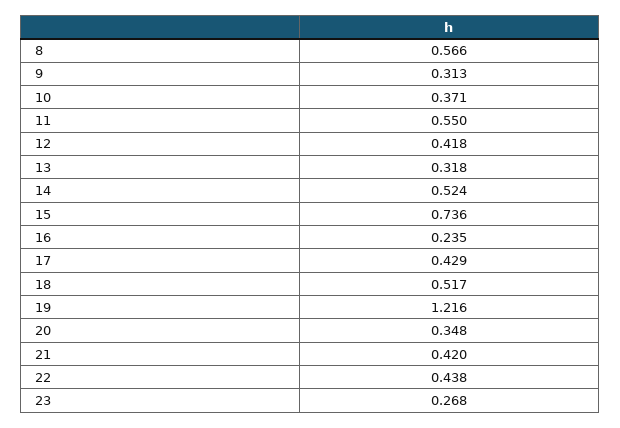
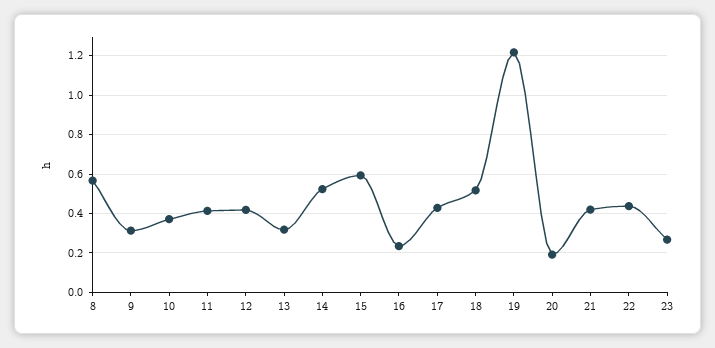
11: 0.55 -> 0.4
15: 0.736 -> 0.6
20: 0.348 -> 0.2

